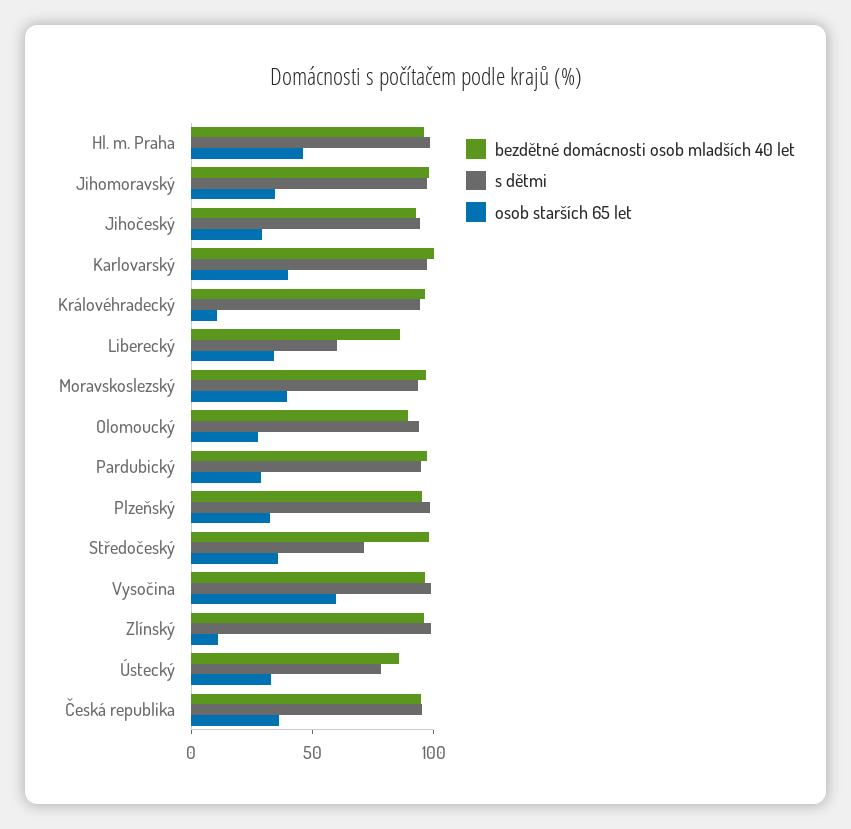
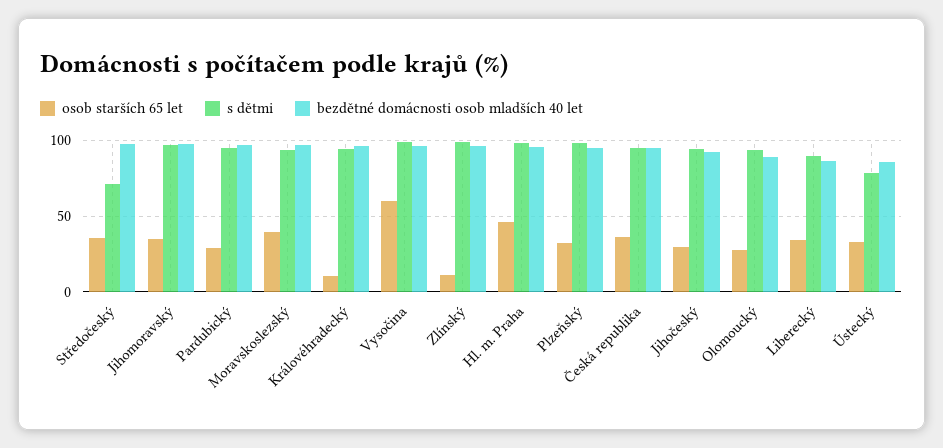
bezdětné domácnosti osob mladších 40 let, Karlovarský: 100 -> none
s dětmi, Karlovarský: 100 -> none
osob starších 65 let, Karlovarský: 40 -> none
s dětmi, Liberecký: 60 -> 90

